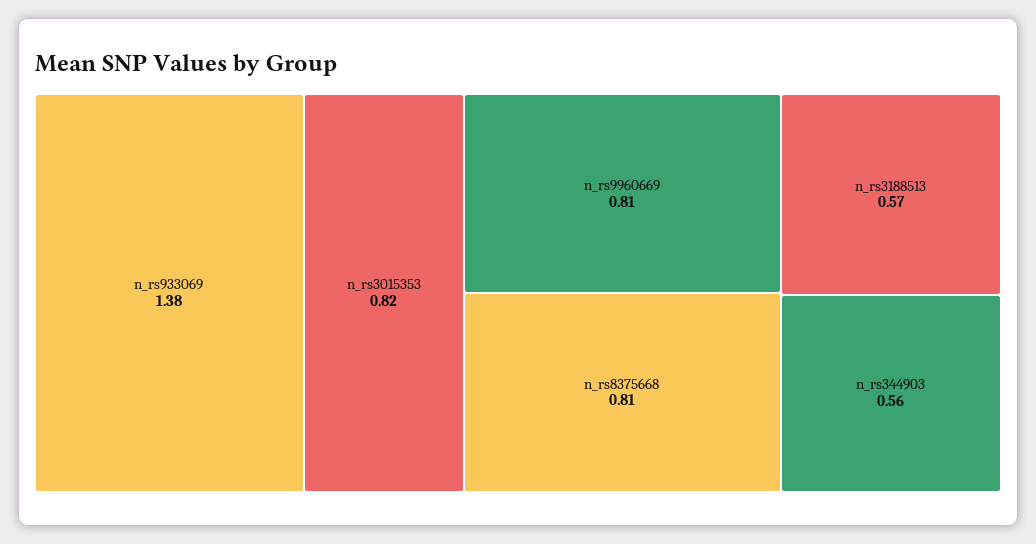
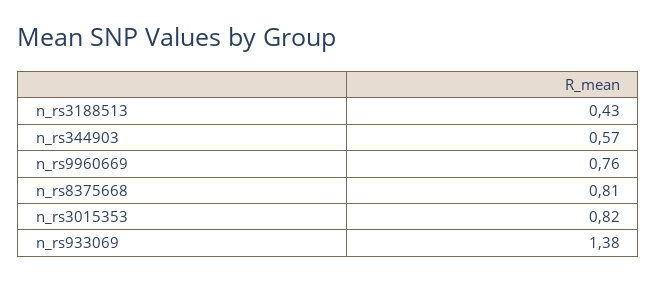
n_rs9960669: 0.81 -> 0.76
n_rs3188513: 0.57 -> 0.43
n_rs344903: 0.56 -> 0.57

